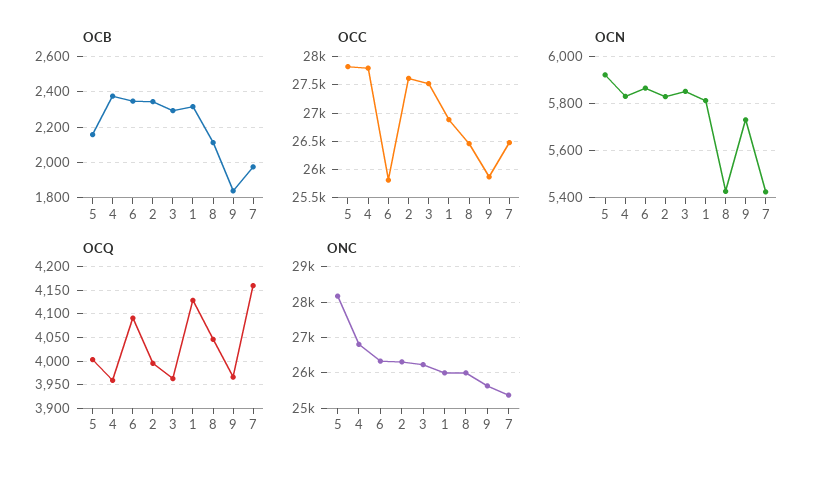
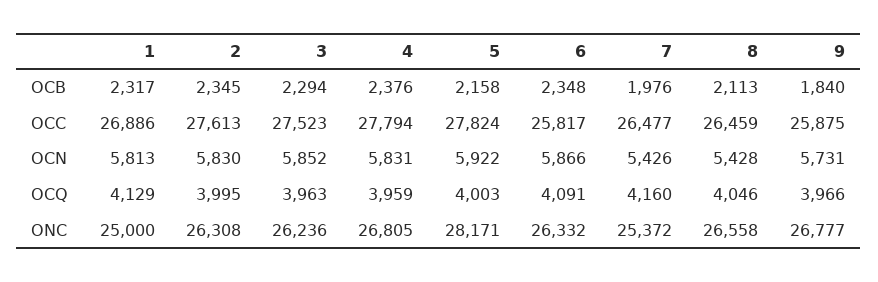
ONC, 1: 26000 -> 25000
ONC, 8: 26000 -> 26558
ONC, 9: 25600 -> 26777

